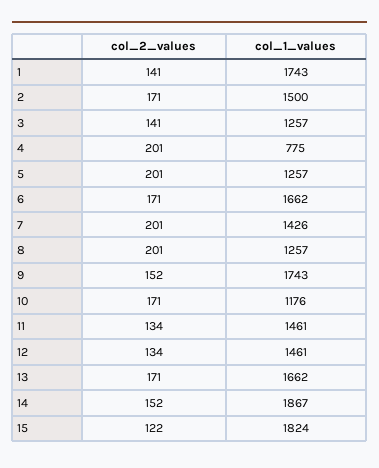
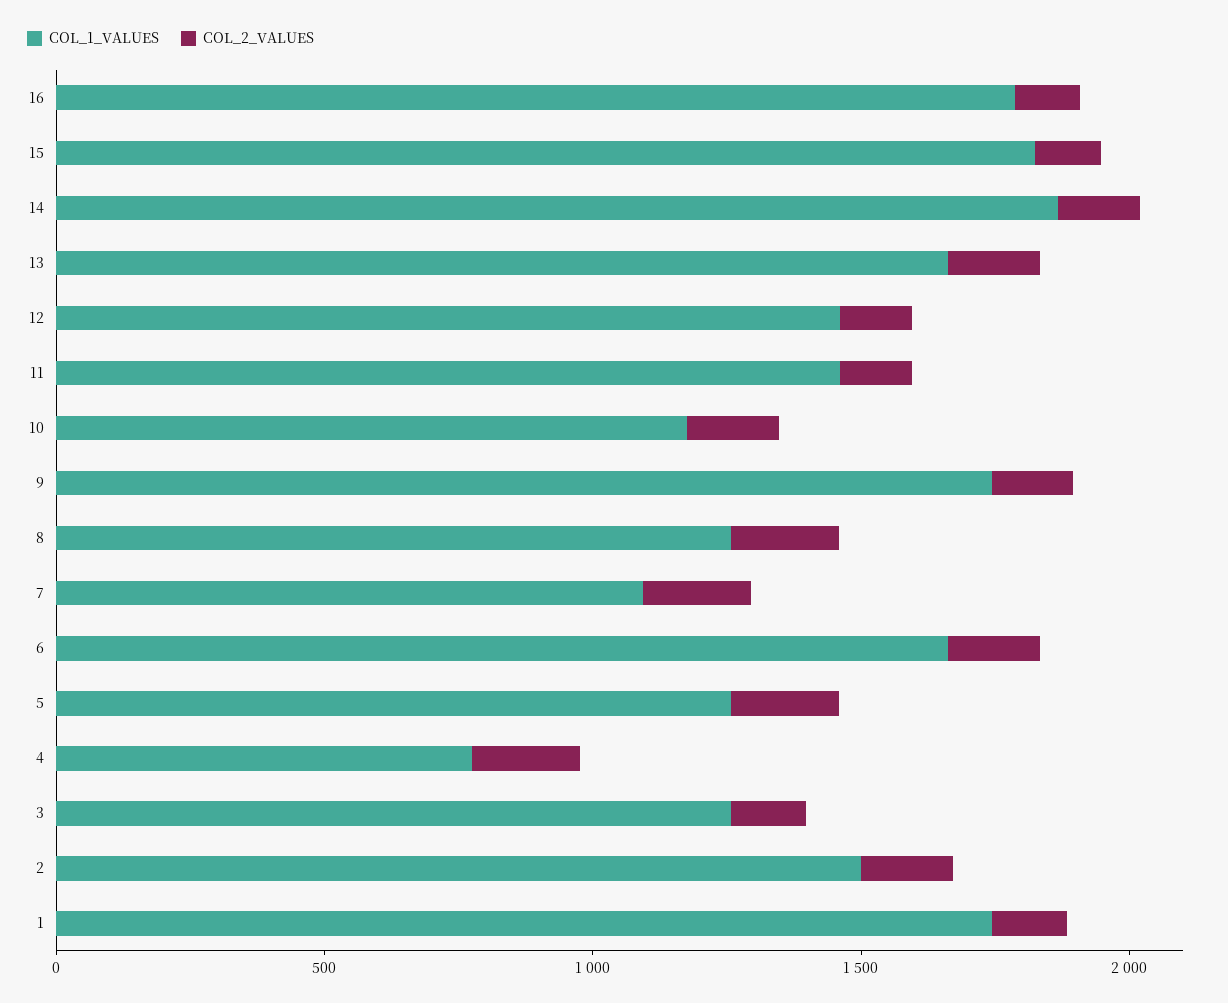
col_1_values, 7: 1426 -> 1100
col_1_values, 16: none -> 1800
col_2_values, 16: none -> 100

